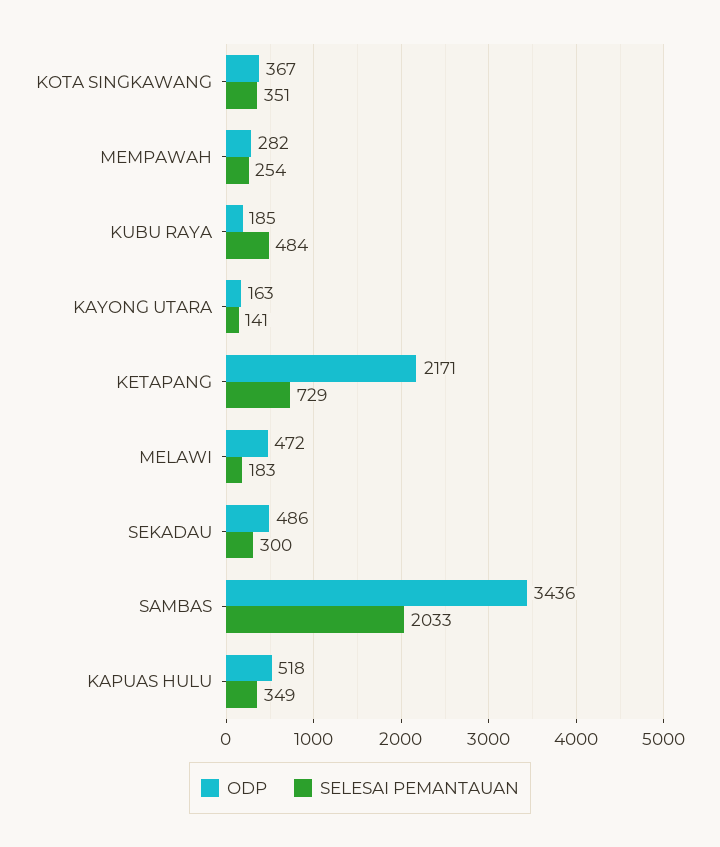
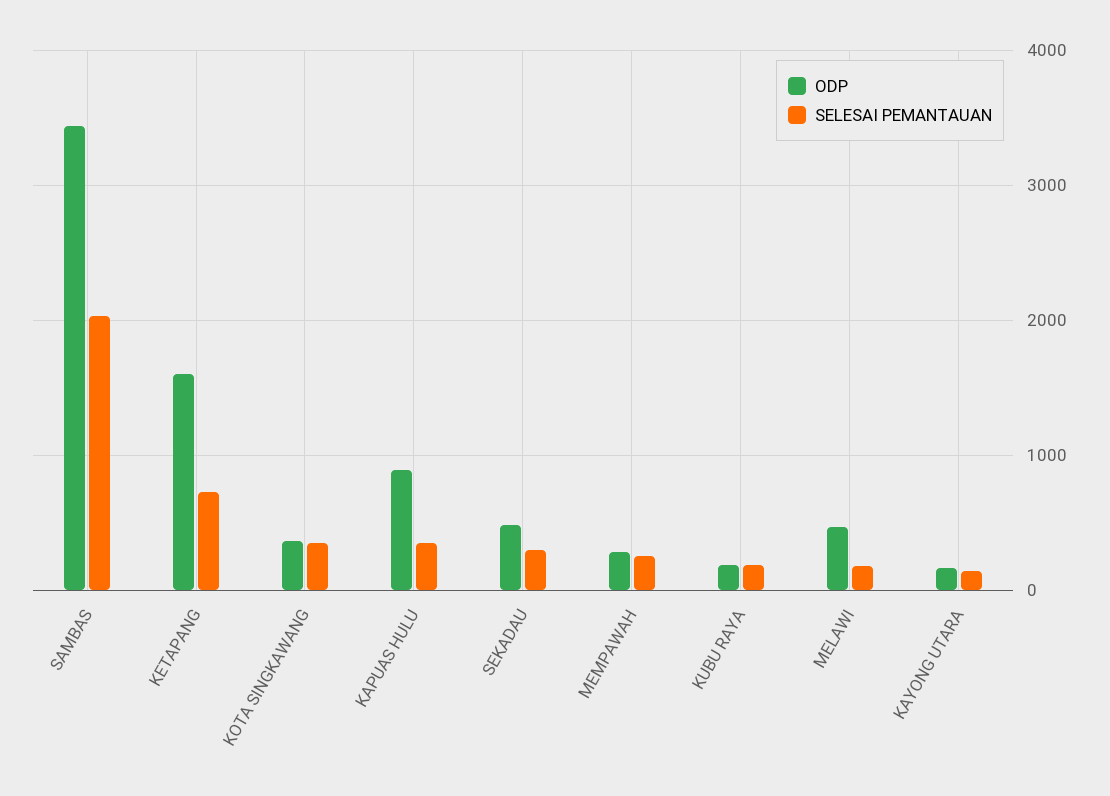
SELESAI PEMANTAUAN, KUBU RAYA: 484 -> 200
ODP, KETAPANG: 2171 -> 1600
ODP, KAPUAS HULU: 518 -> 900

